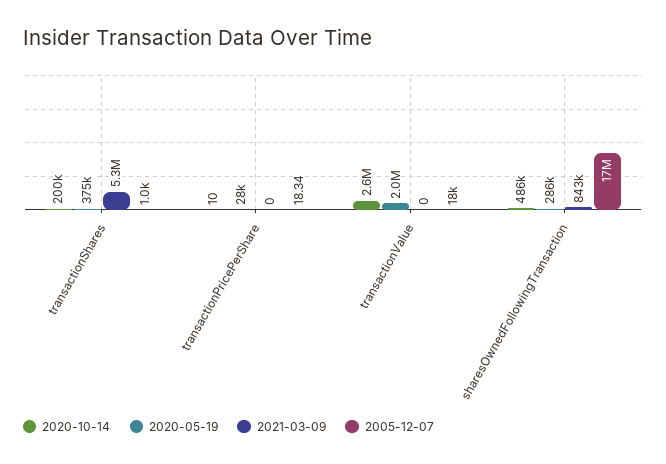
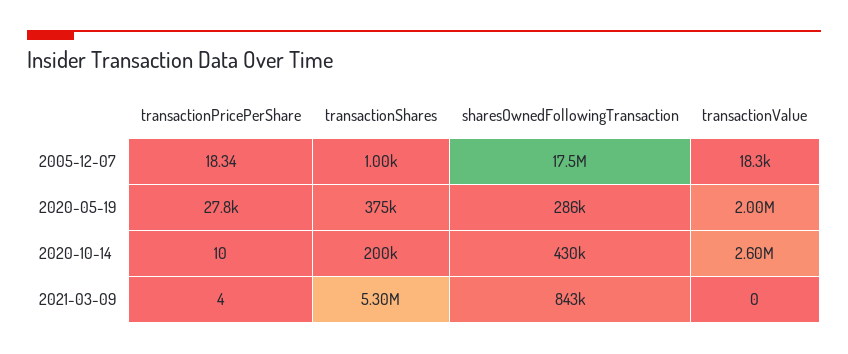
2021-03-09, transactionPricePerShare: 0 -> 4
2020-10-14, sharesOwnedFollowingTransaction: 486000 -> 430000

